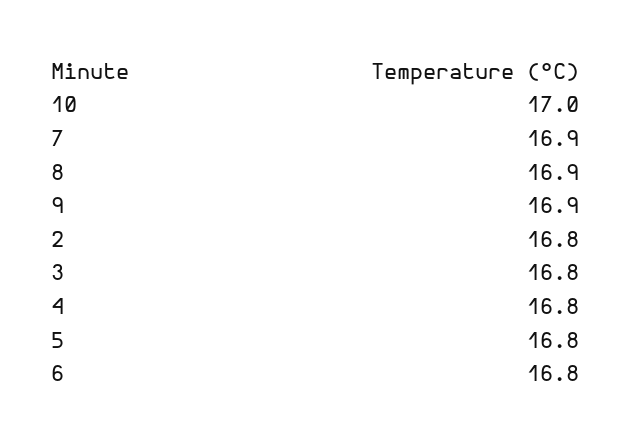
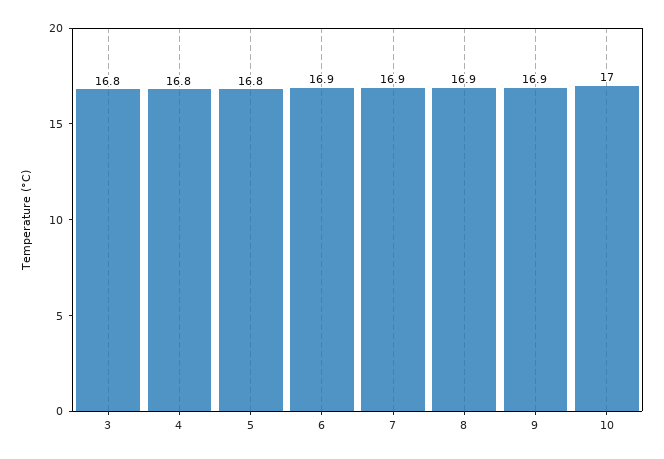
2: 16.8 -> none
6: 16.8 -> 16.9

